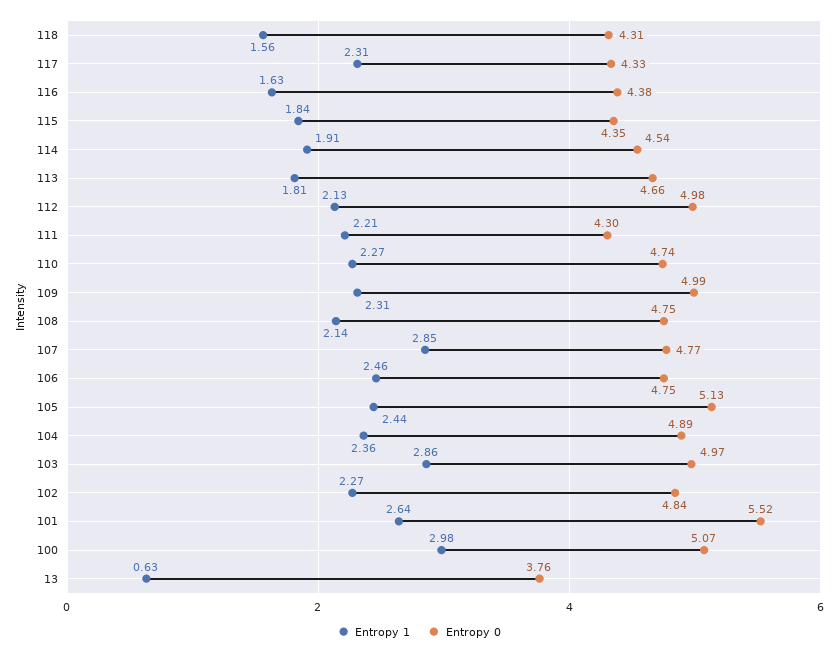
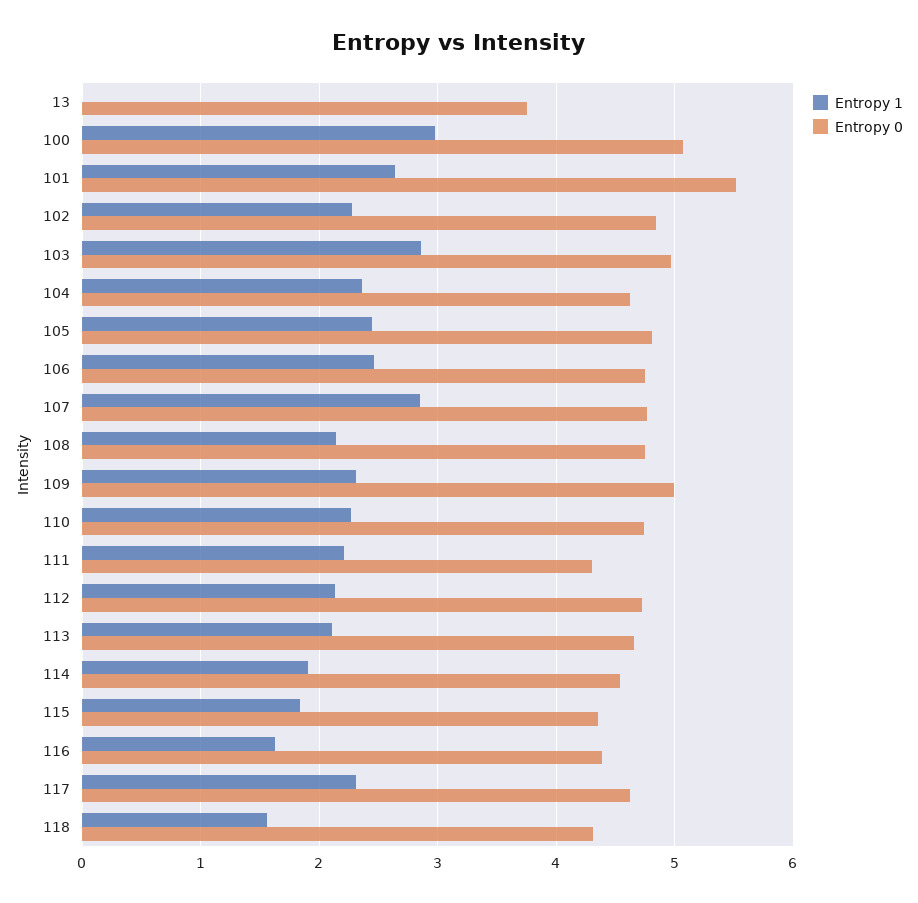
Entropy 0, 117: 4.33 -> 4.6
Entropy 1, 113: 1.81 -> 2.1
Entropy 0, 112: 4.98 -> 4.7
Entropy 0, 105: 5.13 -> 4.8
Entropy 0, 104: 4.89 -> 4.6
Entropy 1, 13: 0.63 -> 0

